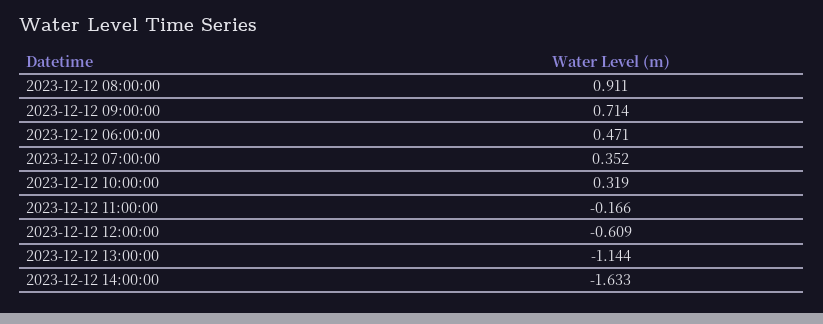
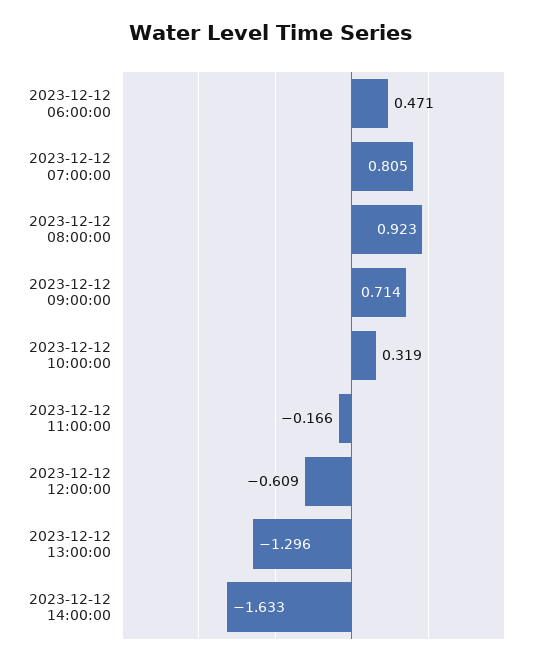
2023-12-12 08:00:00: 0.911 -> 0.923
2023-12-12 07:00:00: 0.352 -> 0.805
2023-12-12 13:00:00: -1.144 -> -1.296

